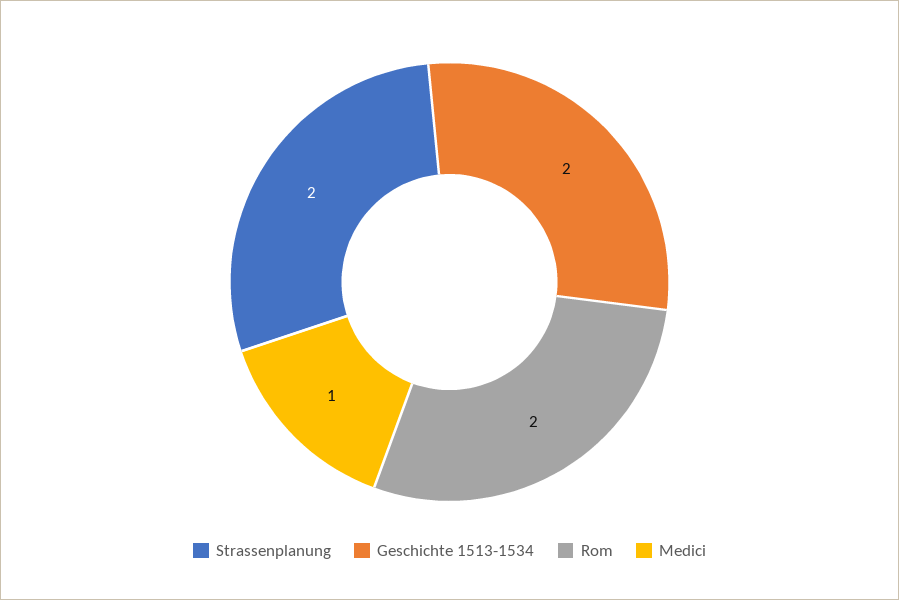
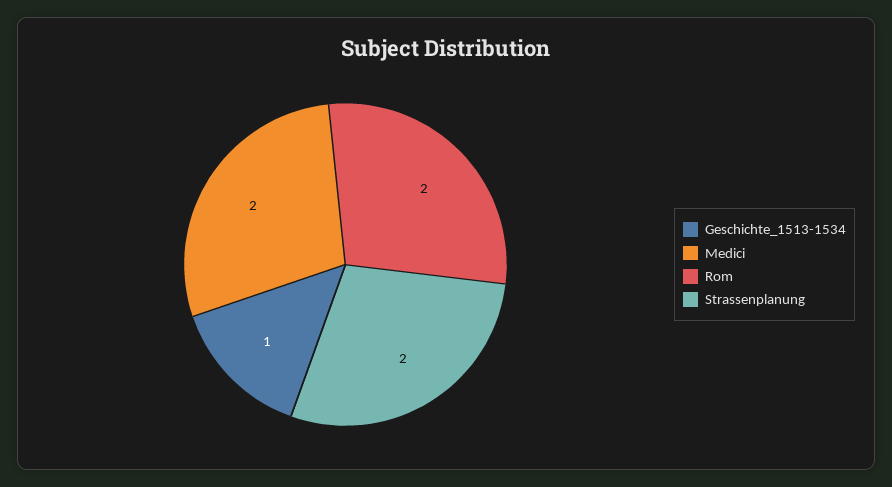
Geschichte 1513-1534: 2 -> 1
Medici: 1 -> 2

